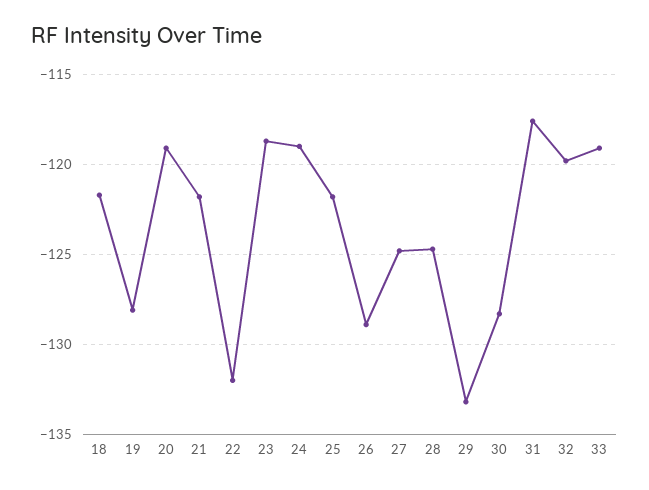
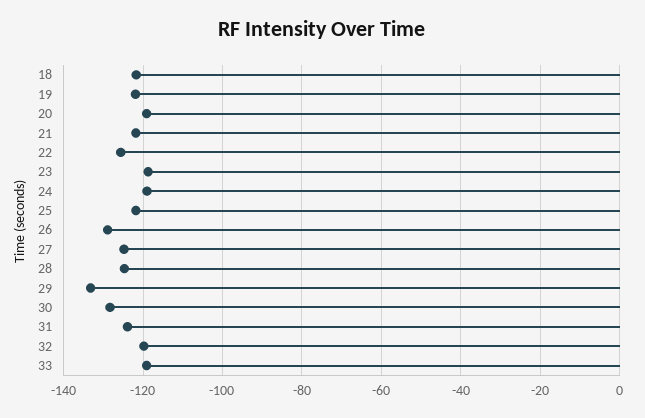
19: -128 -> -122
22: -132 -> -126
31: -117.5 -> -124

